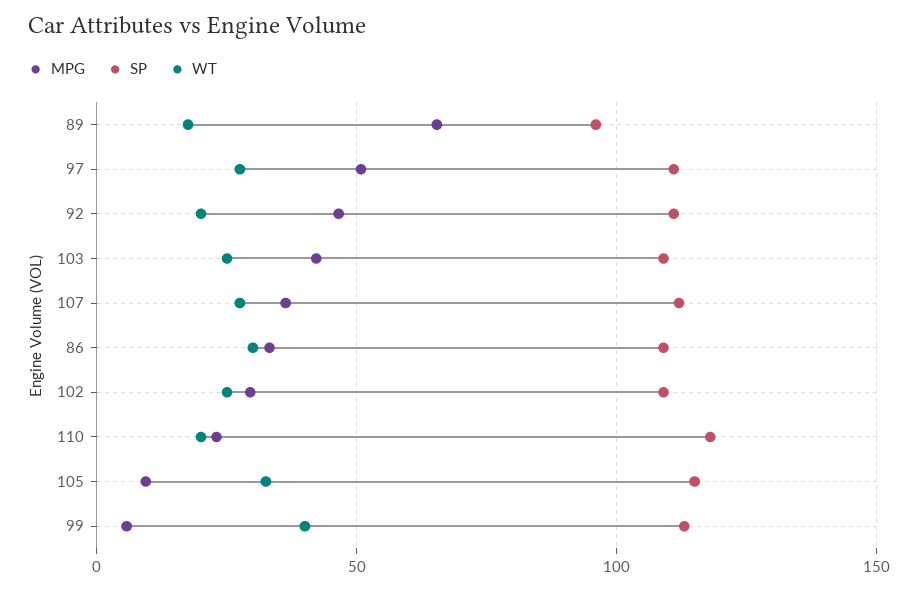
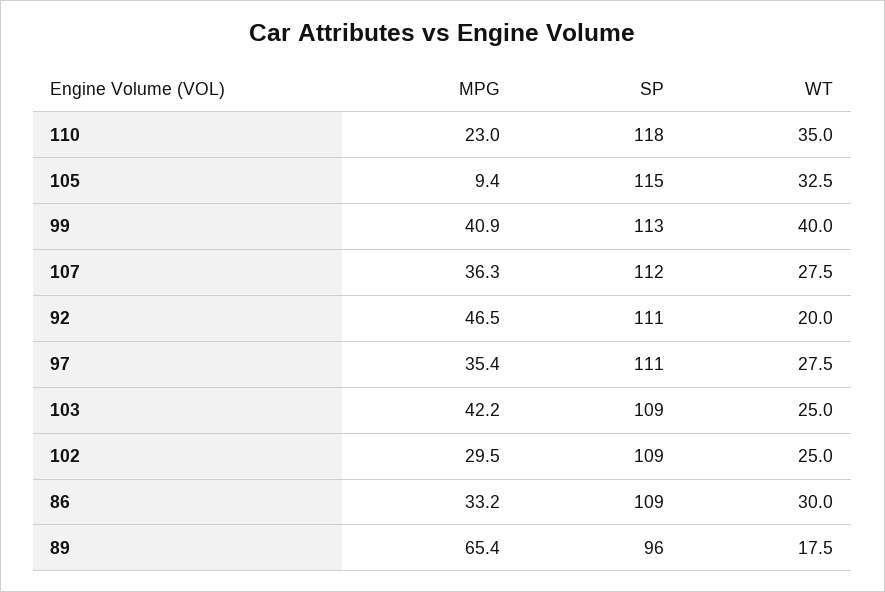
MPG, 97: 50 -> 35.4
WT, 110: 20 -> 35
MPG, 99: 5 -> 40.9

